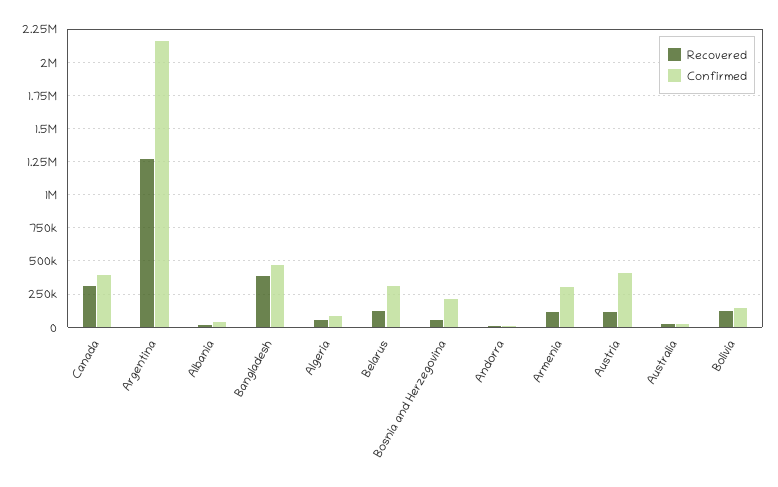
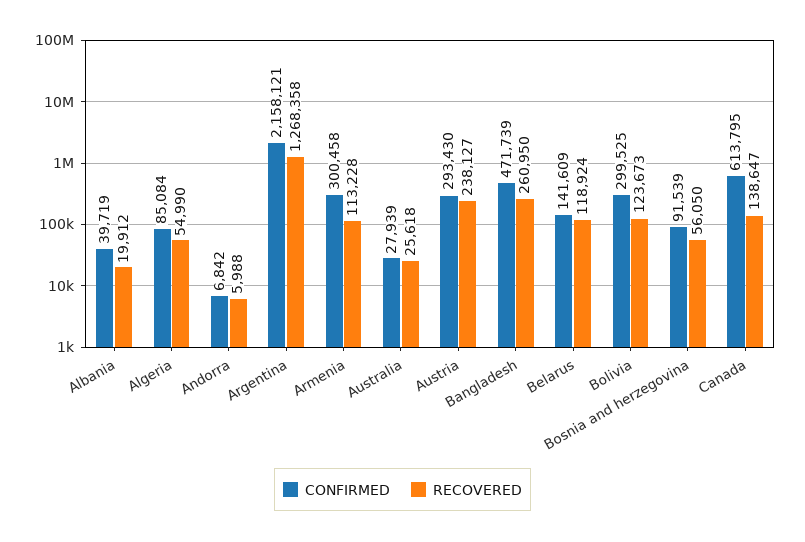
Recovered, Canada: 300000 -> 138647
Confirmed, Canada: 400000 -> 613795
Recovered, Bangladesh: 400000 -> 260950
Confirmed, Belarus: 300000 -> 141609
Confirmed, Bosnia and Herzegovina: 200000 -> 91539
Recovered, Austria: 100000 -> 238127
Confirmed, Austria: 400000 -> 293430
Confirmed, Bolivia: 150000 -> 299525

